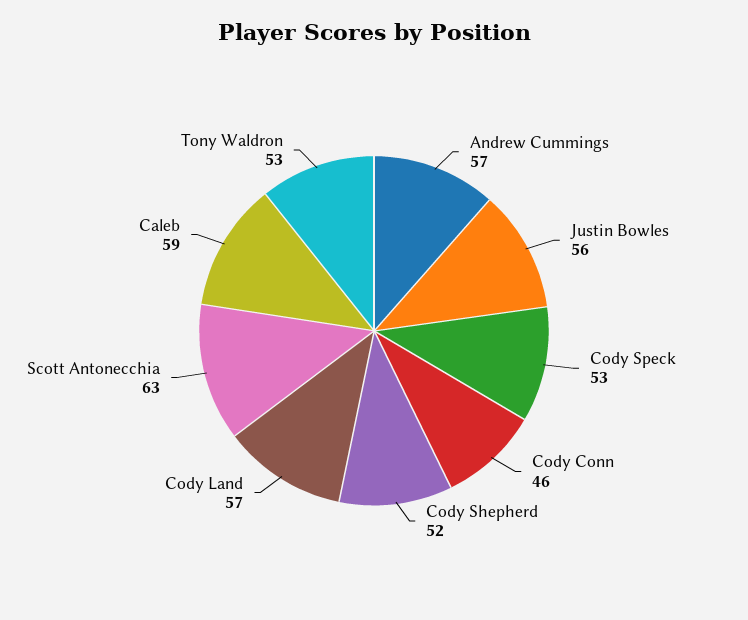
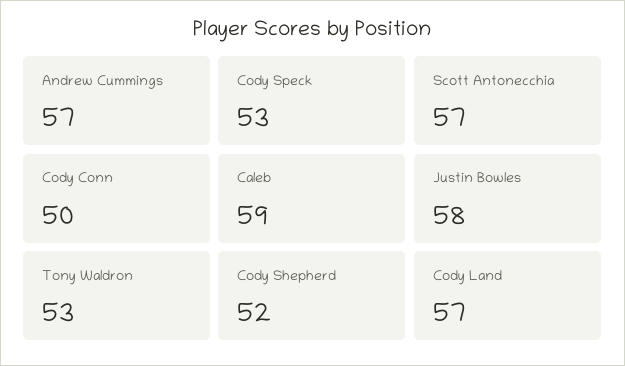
Justin Bowles: 56 -> 58
Cody Conn: 46 -> 50
Scott Antonecchia: 63 -> 57

